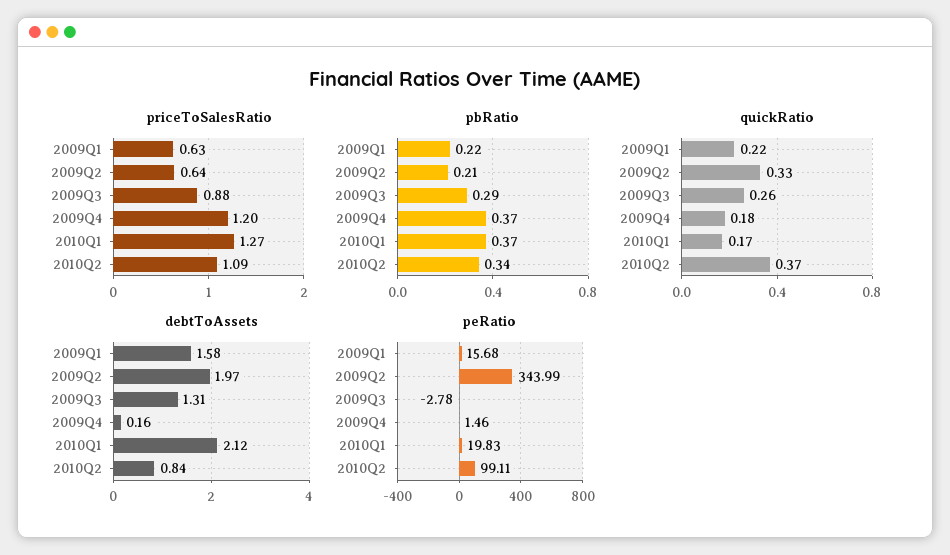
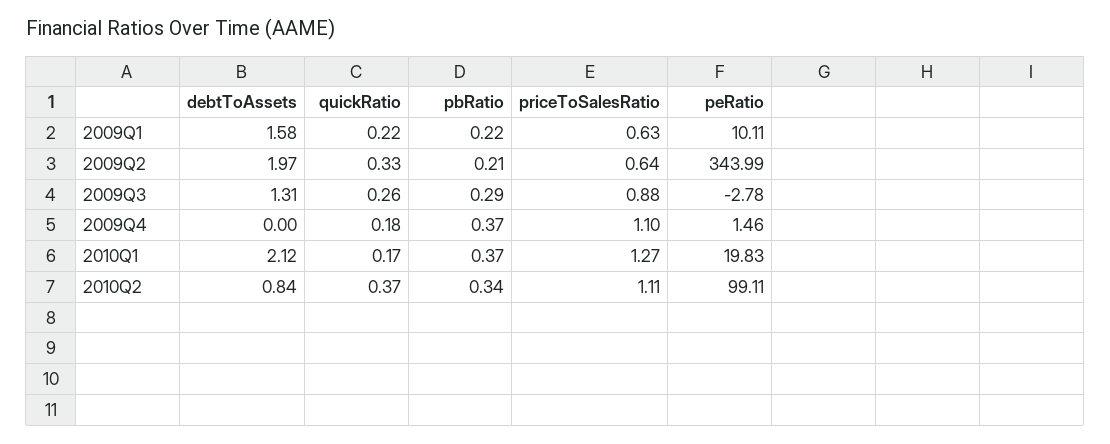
priceToSalesRatio, 2009Q4: 1.2 -> 1.1
priceToSalesRatio, 2010Q2: 1.09 -> 1.11
debtToAssets, 2009Q4: 0.16 -> 0
peRatio, 2009Q1: 15.68 -> 10.11

